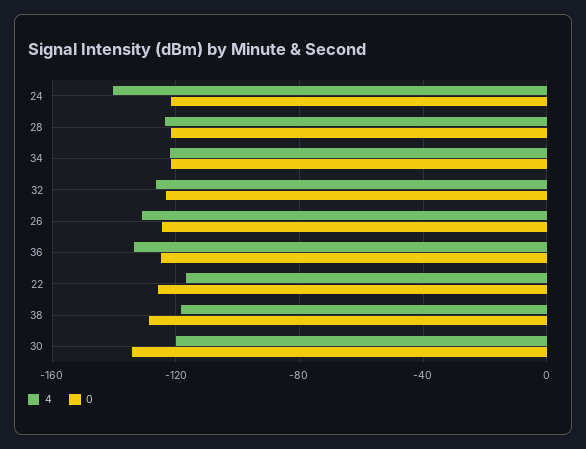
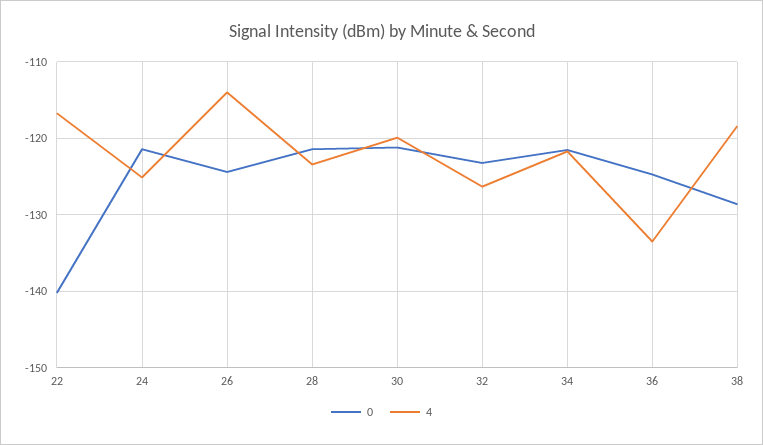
4, 24: -140 -> -125
4, 26: -130 -> -114
0, 22: -125 -> -140
0, 30: -135 -> -121

